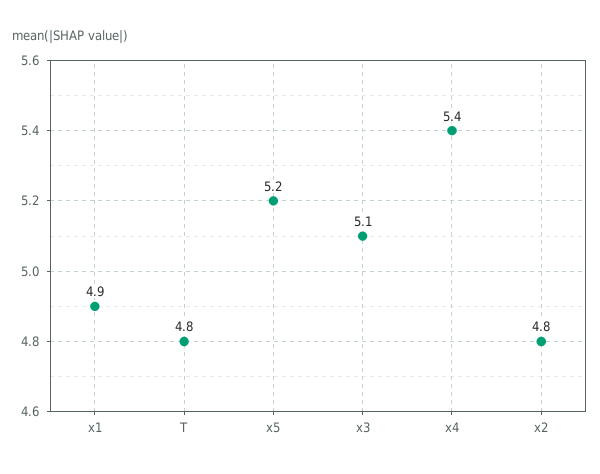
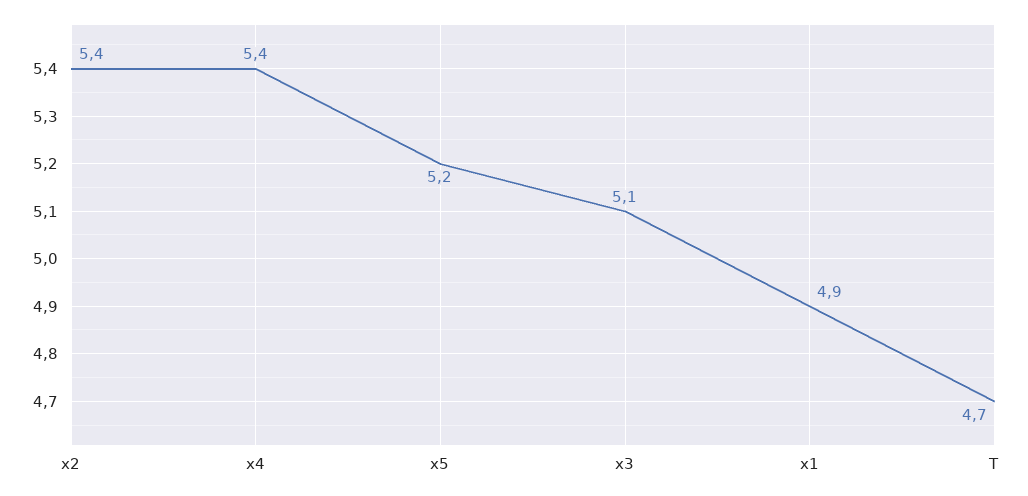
T: 4.8 -> 4.7
x2: 4.8 -> 5.4

